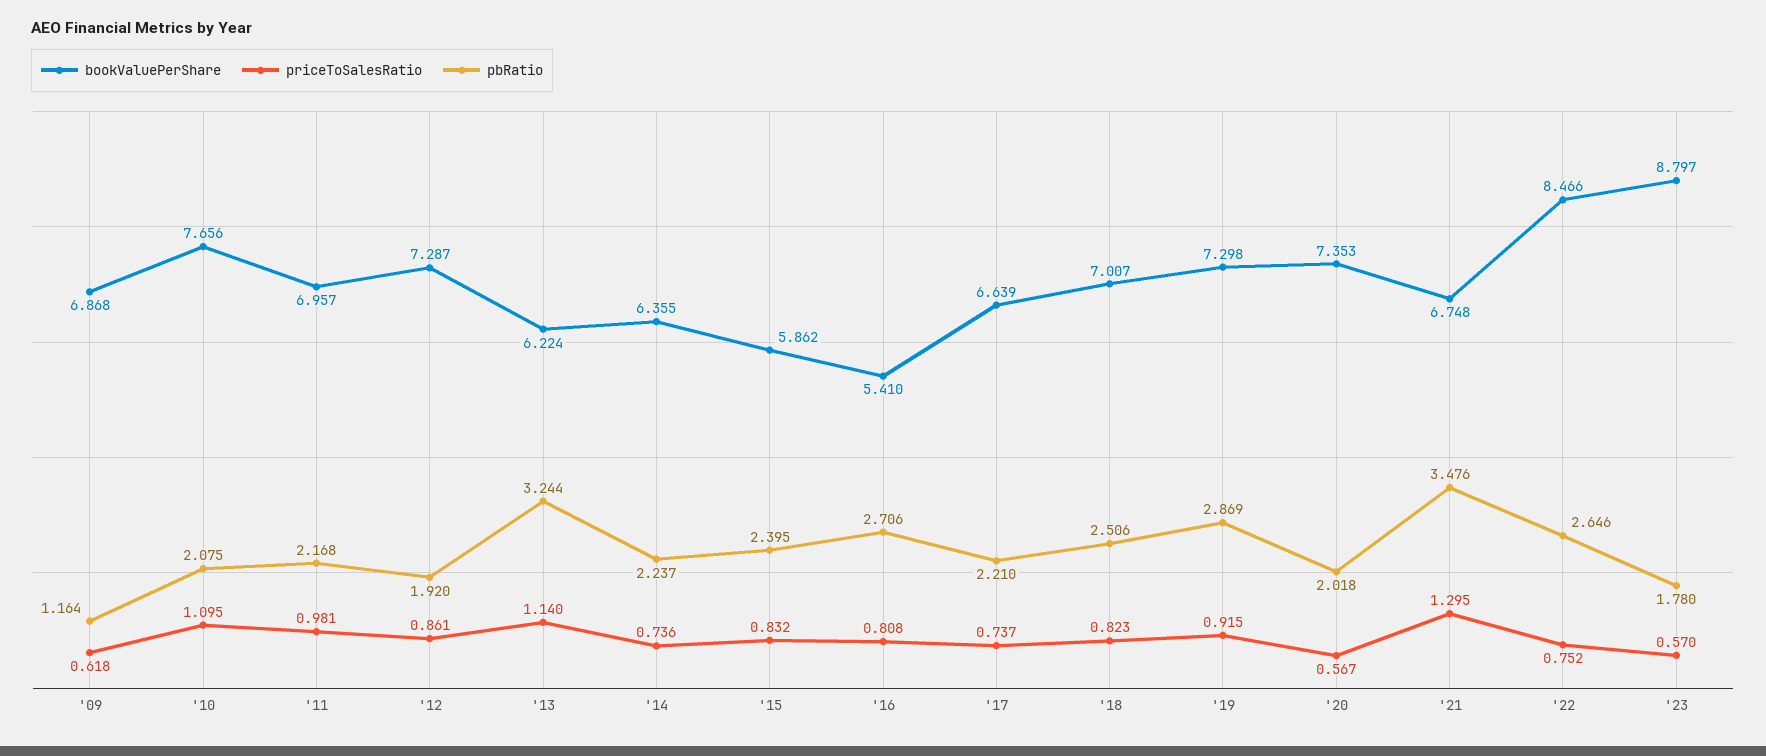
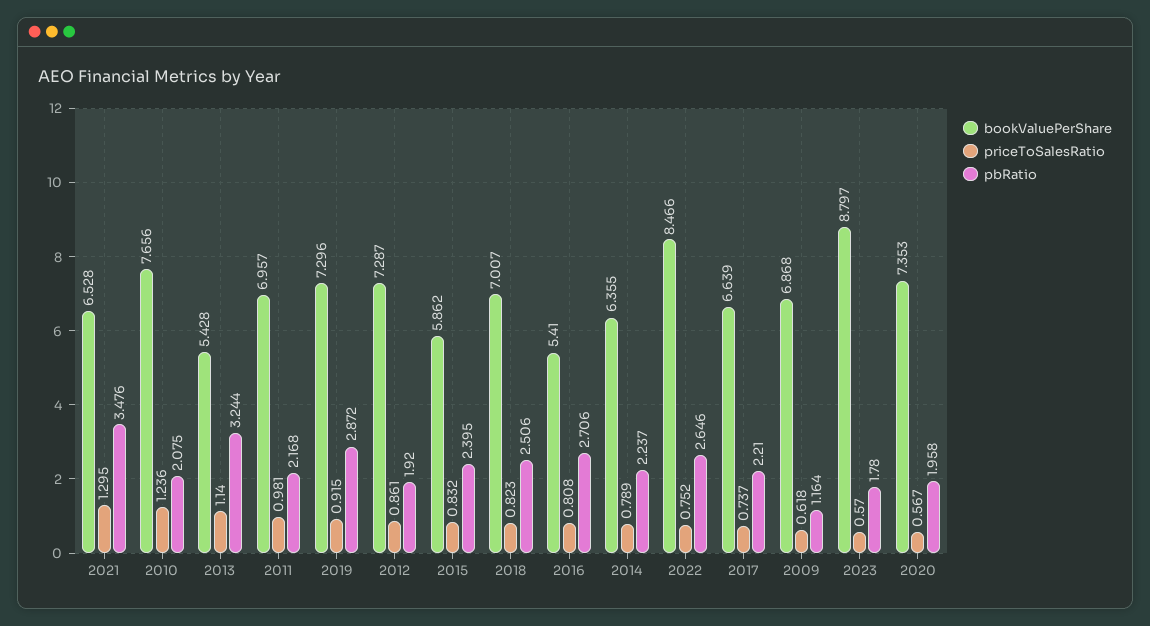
priceToSalesRatio, '10: 1.095 -> 1.236
bookValuePerShare, '13: 6.224 -> 5.428
priceToSalesRatio, '14: 0.736 -> 0.789
bookValuePerShare, '19: 7.298 -> 7.296
pbRatio, '19: 2.869 -> 2.872
pbRatio, '20: 2.018 -> 1.958
bookValuePerShare, '21: 6.748 -> 6.528

